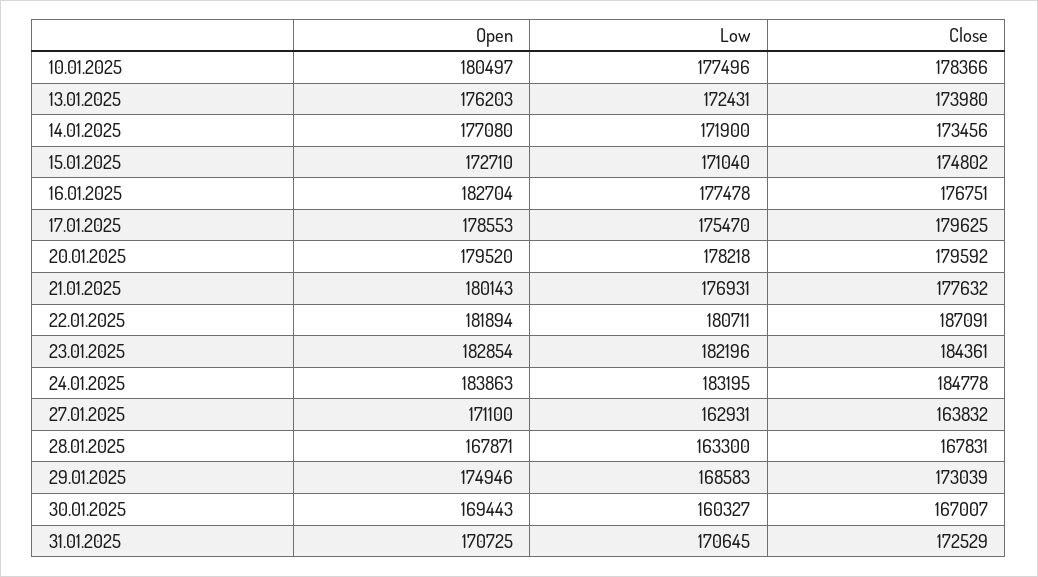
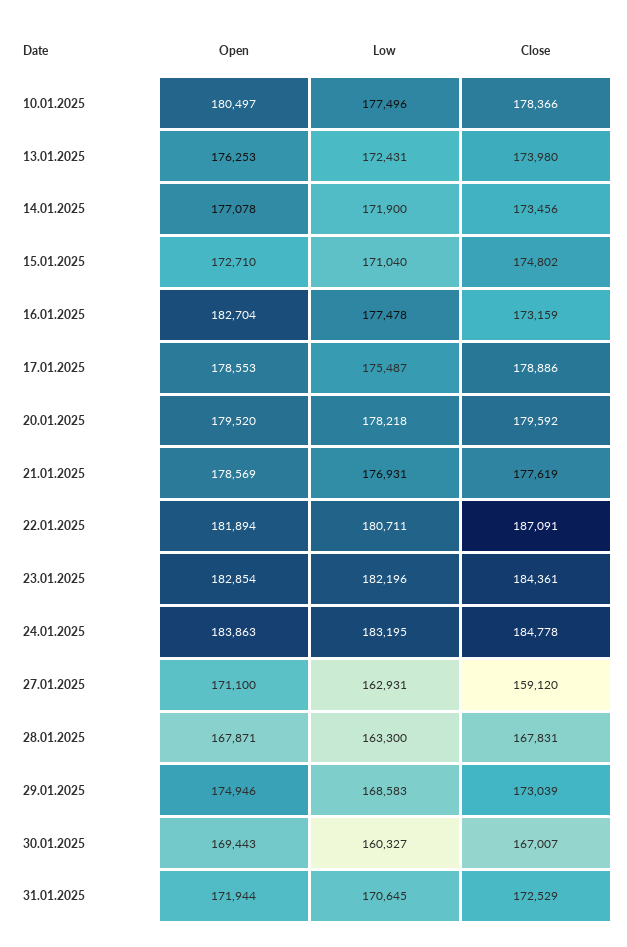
Open, 13.01.2025: 176203 -> 176253
Open, 14.01.2025: 177080 -> 177078
Close, 16.01.2025: 176751 -> 173159
Low, 17.01.2025: 175470 -> 175487
Close, 17.01.2025: 179625 -> 178886
Open, 21.01.2025: 180143 -> 178569
Close, 21.01.2025: 177632 -> 177619
Close, 27.01.2025: 163832 -> 159120
Open, 31.01.2025: 170725 -> 171944

